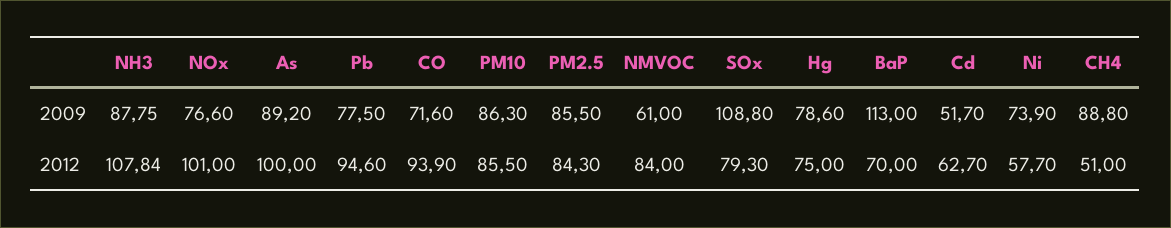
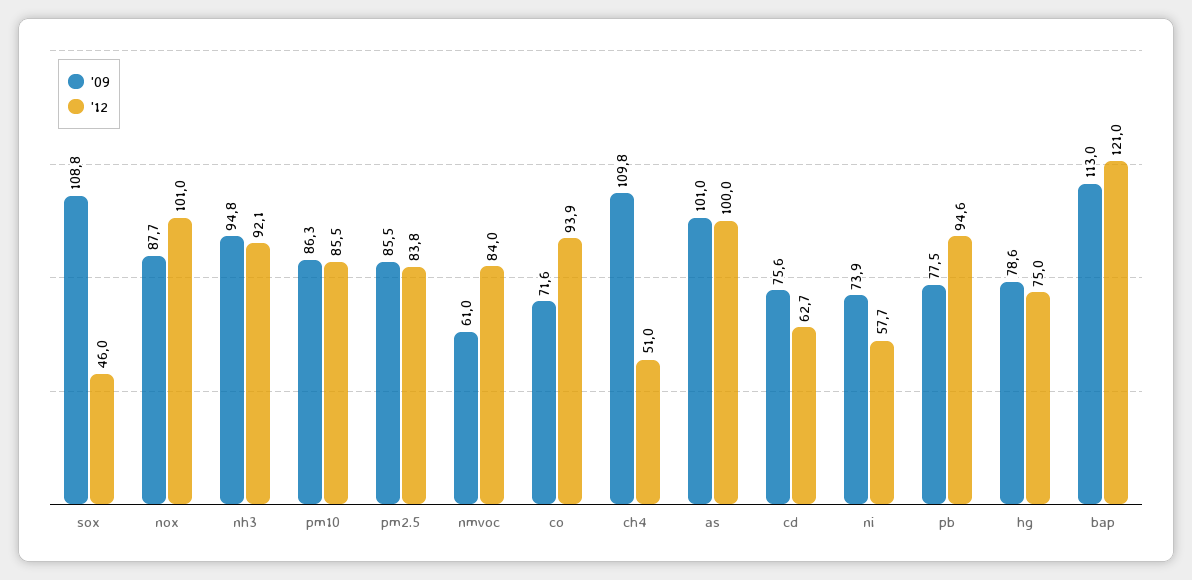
2009, NH3: 87.75 -> 94.8
2009, NOx: 76.6 -> 87.7
2009, As: 89.2 -> 101
2009, Cd: 51.7 -> 75.6
2009, CH4: 88.8 -> 109.8
2012, NH3: 107.84 -> 92.1
2012, PM2.5: 84.3 -> 83.8
2012, SOx: 79.3 -> 46
2012, BaP: 70 -> 121

